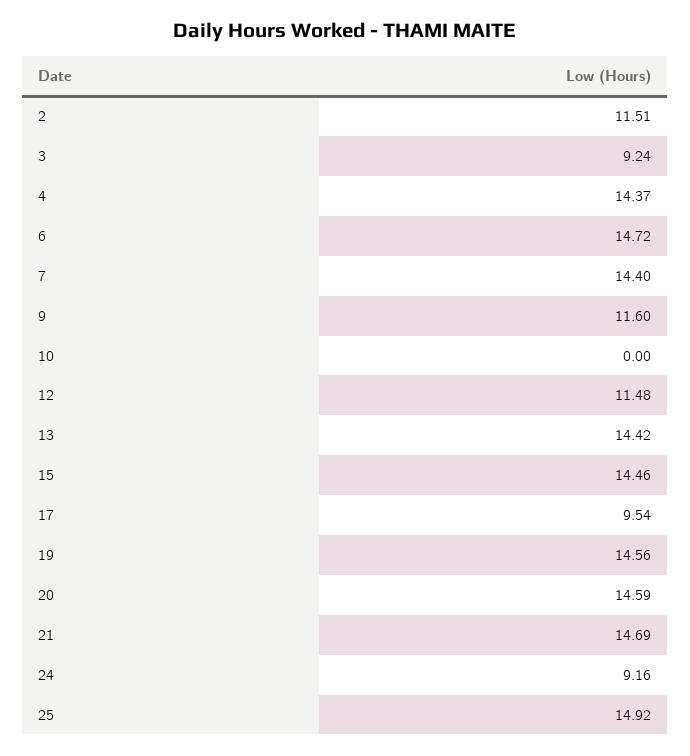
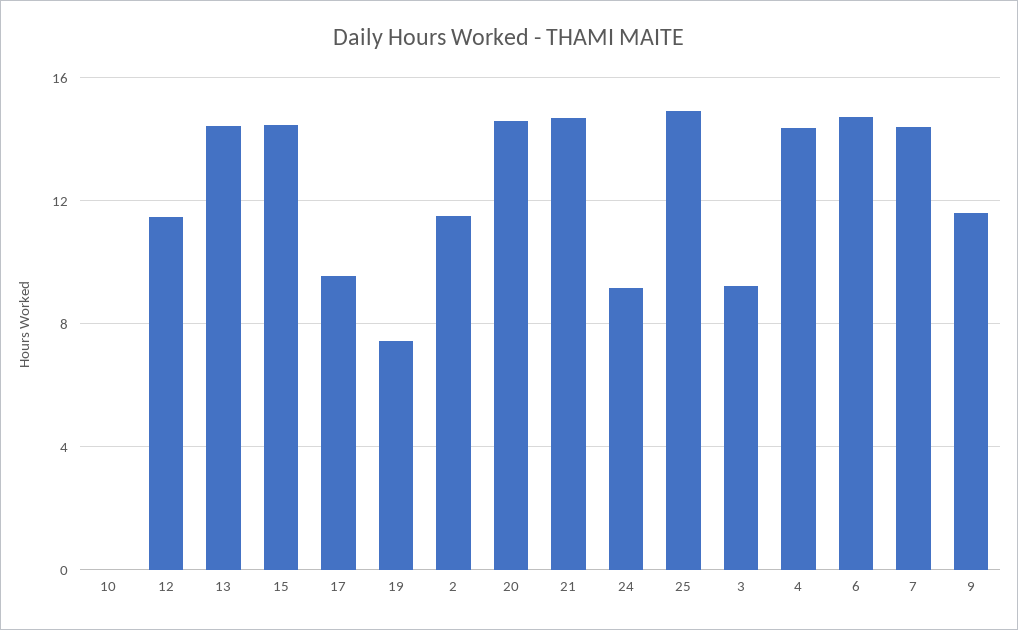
19: 14.56 -> 7.5

